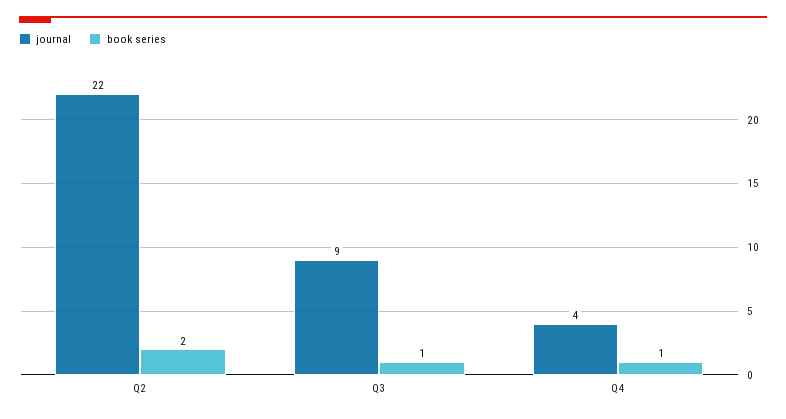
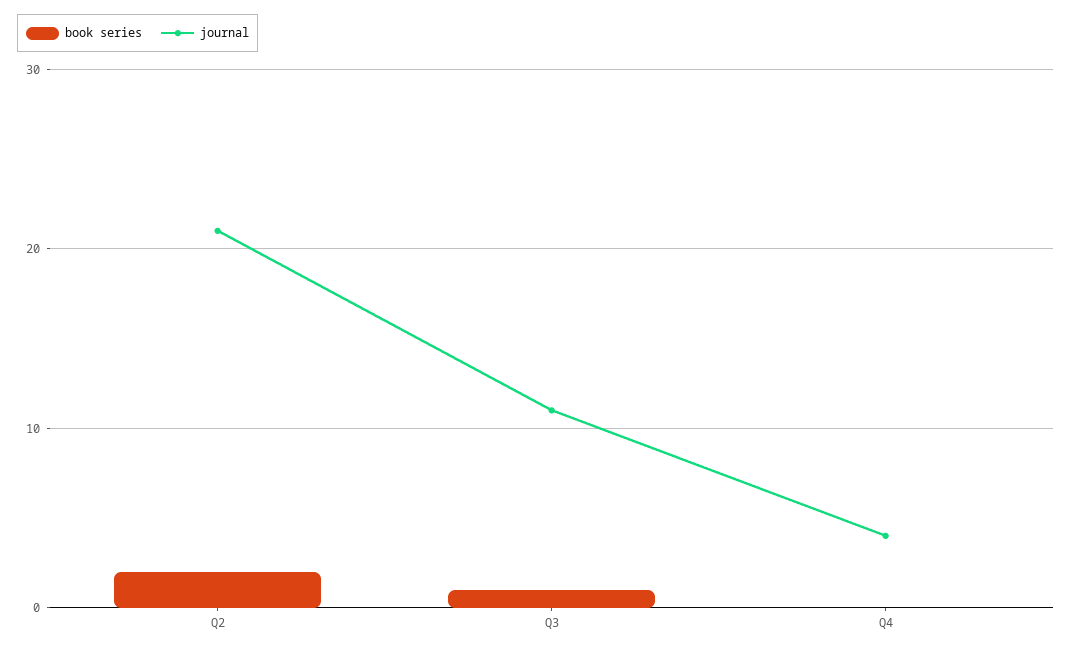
journal, Q2: 22 -> 21
journal, Q3: 9 -> 11
book series, Q4: 1 -> 0

